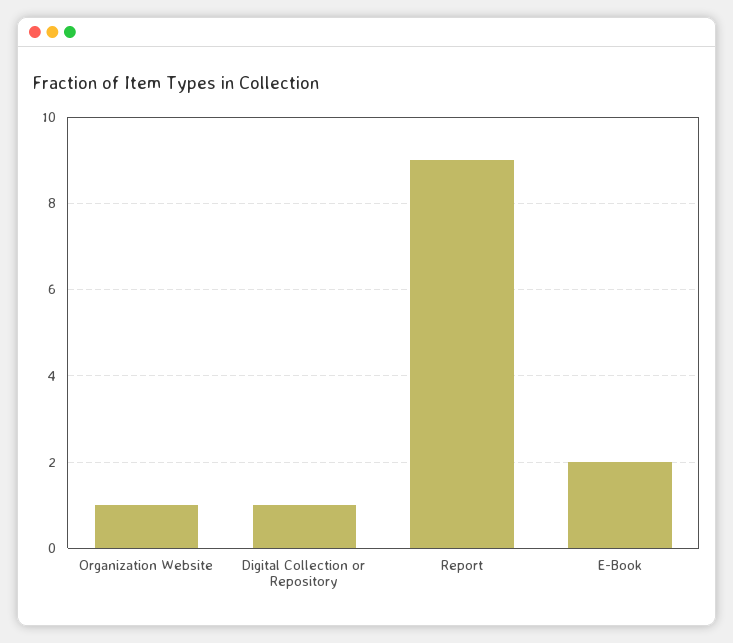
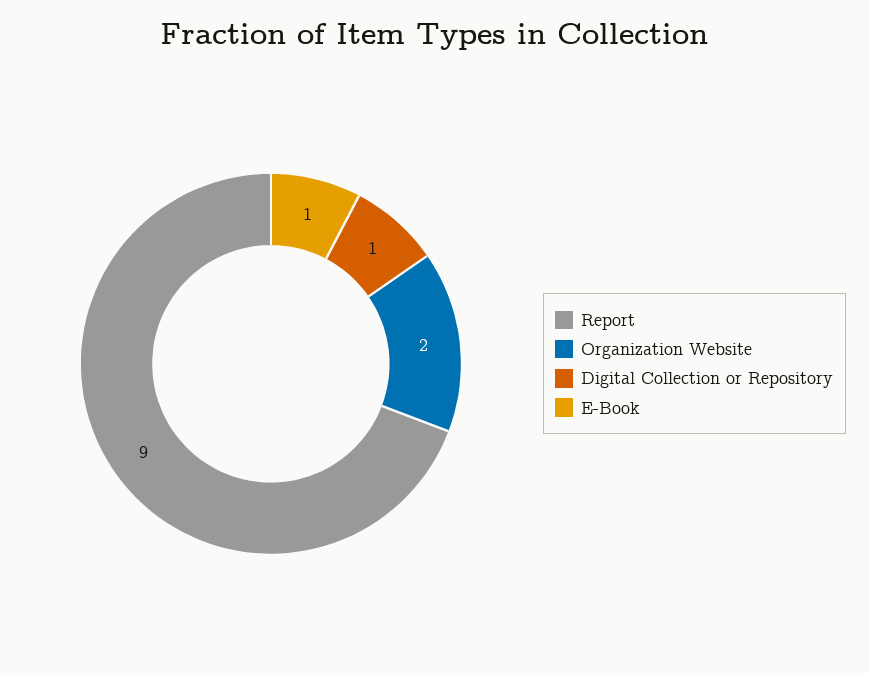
Organization Website: 1 -> 2
E-Book: 2 -> 1

